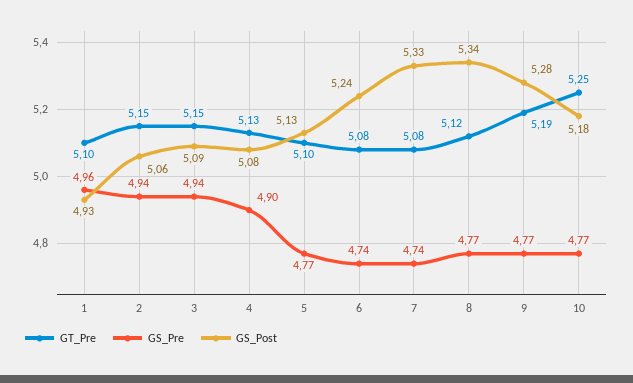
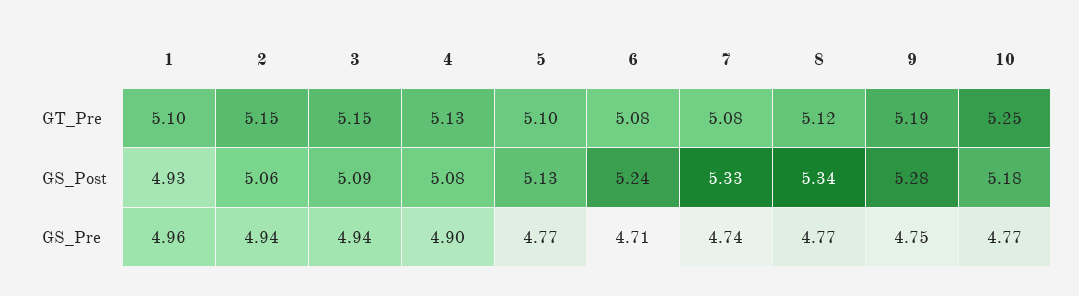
GS_Pre, 6: 4.74 -> 4.71
GS_Pre, 9: 4.77 -> 4.75

